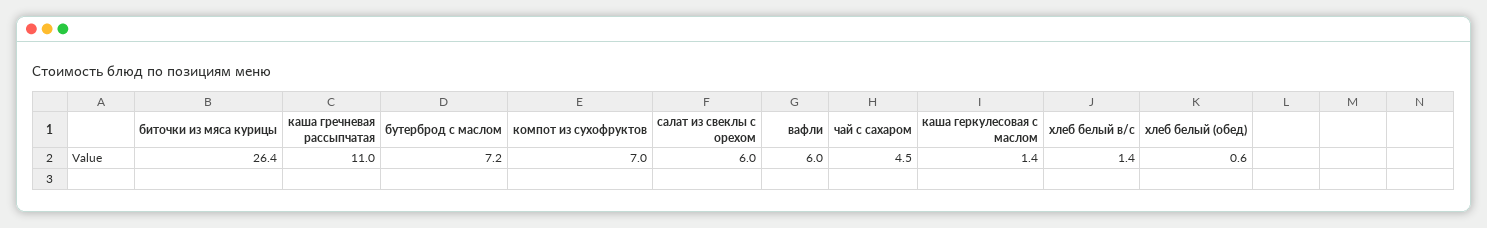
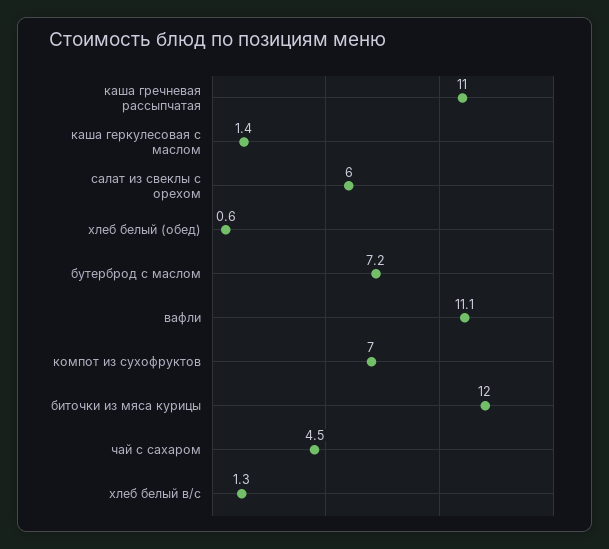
биточки из мяса курицы: 26.4 -> 12
вафли: 6 -> 11.1
хлеб белый в/с: 1.4 -> 1.3

